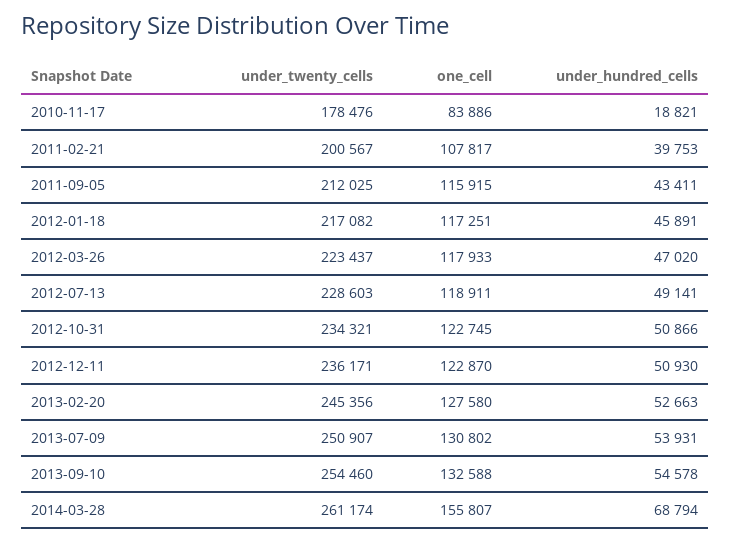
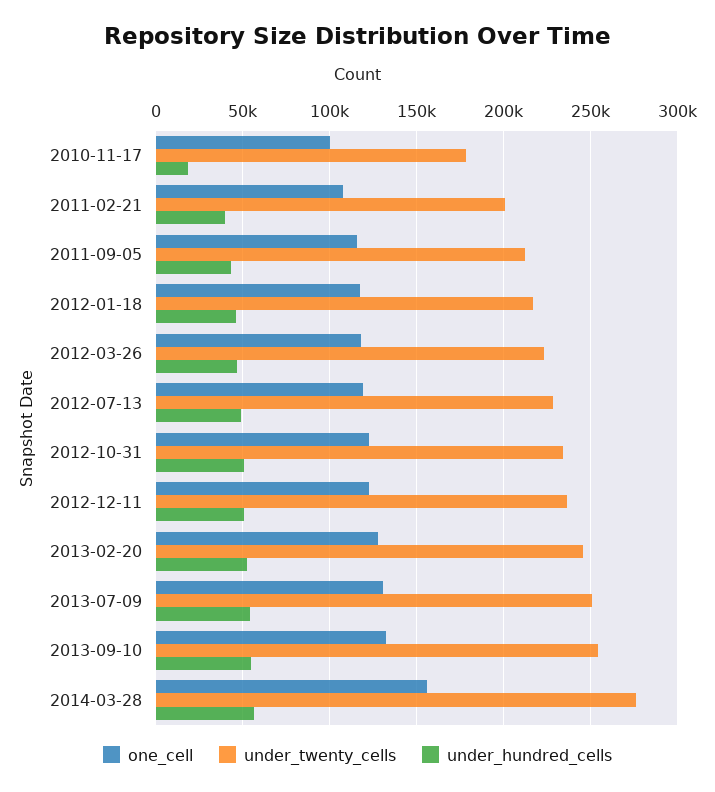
one_cell, 2010-11-17: 83886 -> 100000
under_twenty_cells, 2014-03-28: 261174 -> 275000
under_hundred_cells, 2014-03-28: 68794 -> 55000

